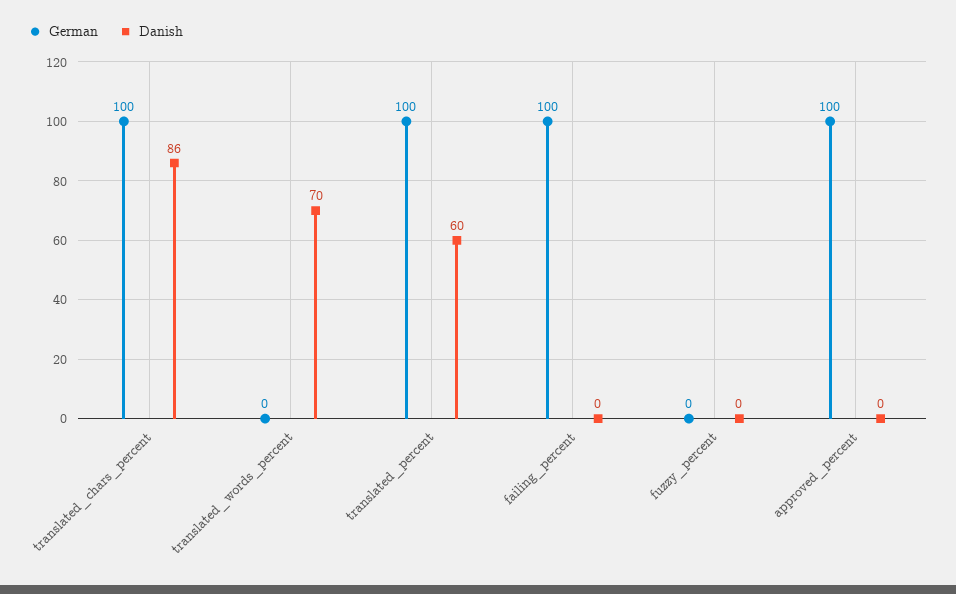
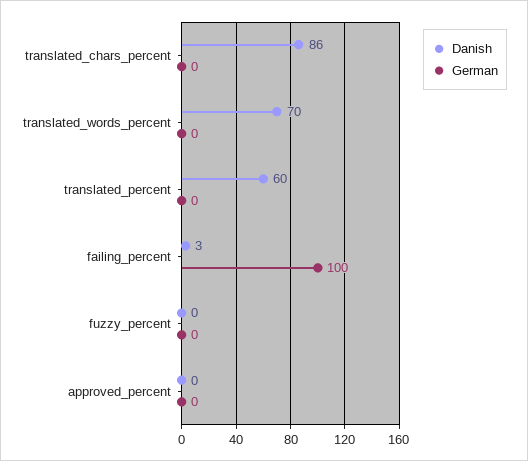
German, translated_chars_percent: 100 -> 0
German, translated_percent: 100 -> 0
Danish, failing_percent: 0 -> 3
German, approved_percent: 100 -> 0

